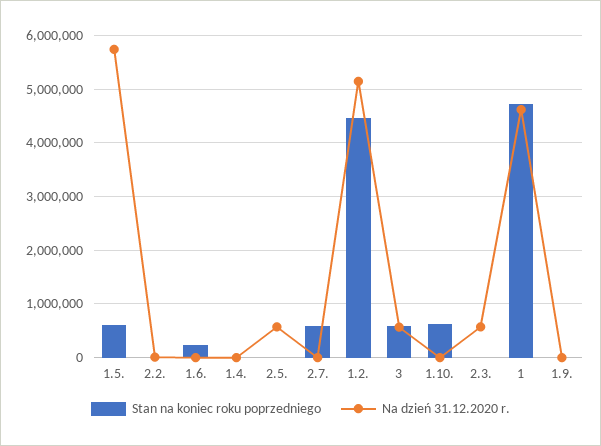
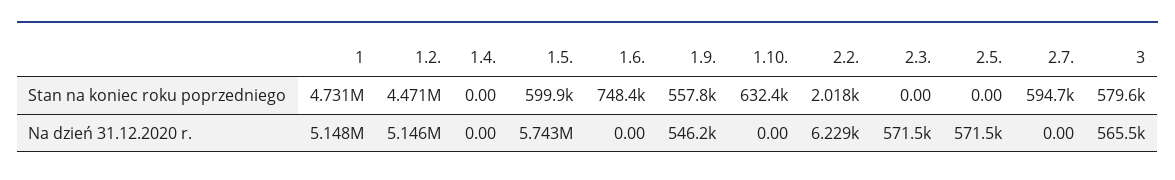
Stan na koniec roku poprzedniego, 1.6.: 200000 -> 748400
Na dzień 31.12.2020 r., 1: 4600000 -> 5148000
Stan na koniec roku poprzedniego, 1.9.: 0 -> 557800
Na dzień 31.12.2020 r., 1.9.: 0 -> 546200

